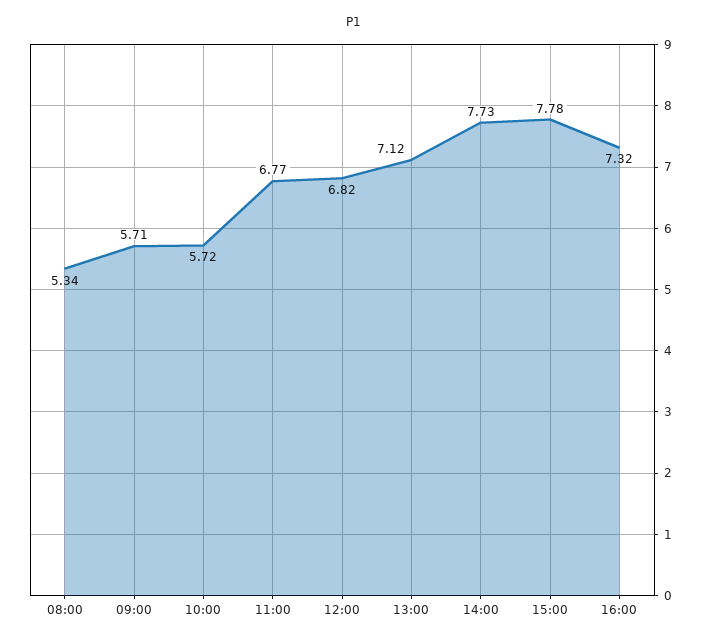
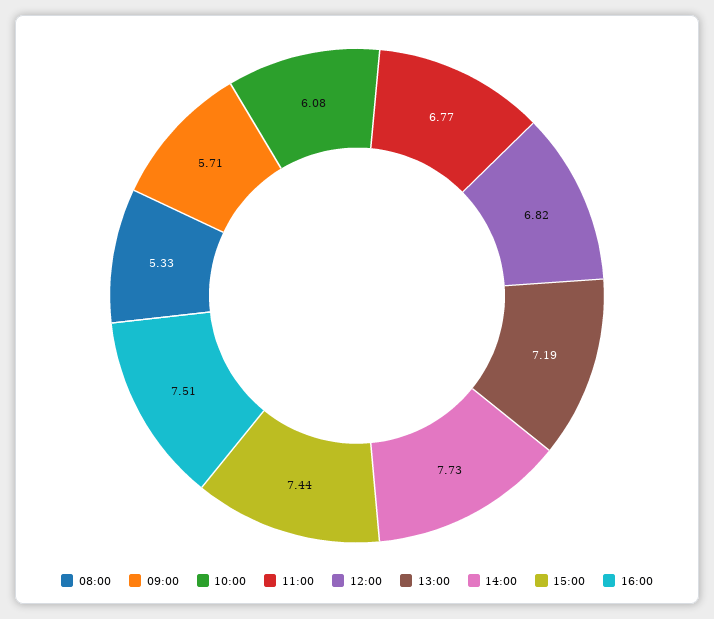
08:00: 5.34 -> 5.33
10:00: 5.72 -> 6.08
13:00: 7.12 -> 7.19
15:00: 7.78 -> 7.44
16:00: 7.32 -> 7.51

